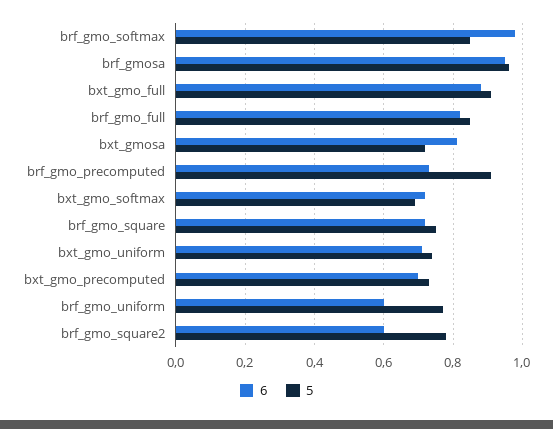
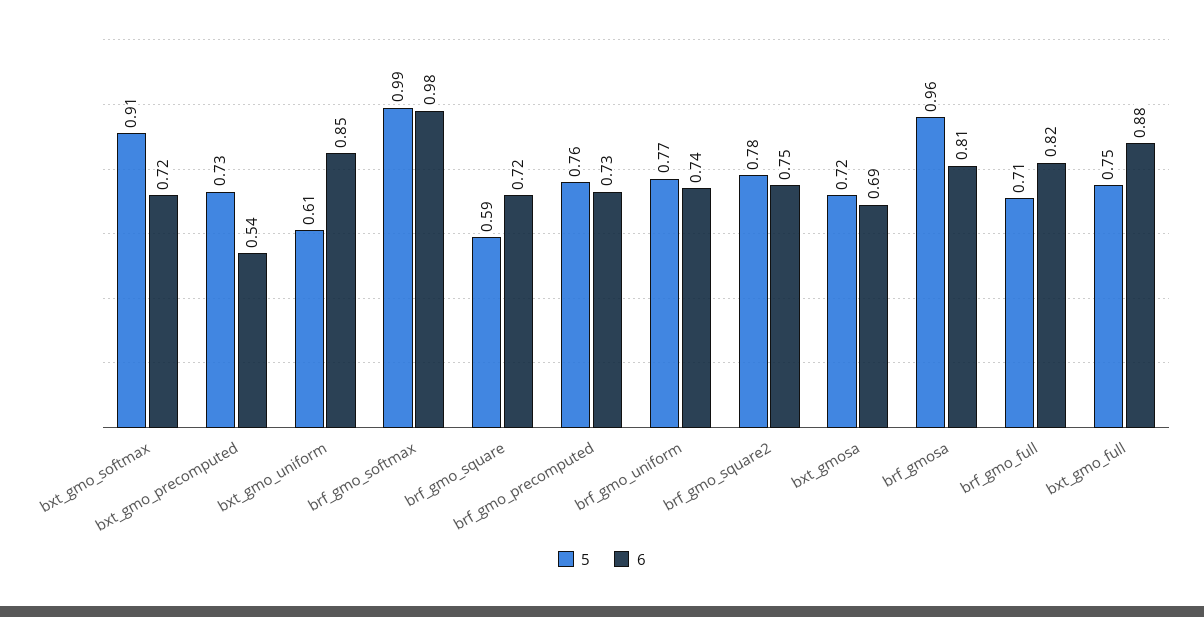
5, brf_gmo_softmax: 0.85 -> 0.99
6, brf_gmosa: 0.95 -> 0.81
5, bxt_gmo_full: 0.9 -> 0.75
5, brf_gmo_full: 0.85 -> 0.71
6, bxt_gmosa: 0.8 -> 0.69
5, brf_gmo_precomputed: 0.9 -> 0.76
5, bxt_gmo_softmax: 0.7 -> 0.91
5, brf_gmo_square: 0.75 -> 0.59
6, bxt_gmo_uniform: 0.7 -> 0.85
5, bxt_gmo_uniform: 0.75 -> 0.61
6, bxt_gmo_precomputed: 0.7 -> 0.54
6, brf_gmo_uniform: 0.6 -> 0.74
6, brf_gmo_square2: 0.6 -> 0.75

